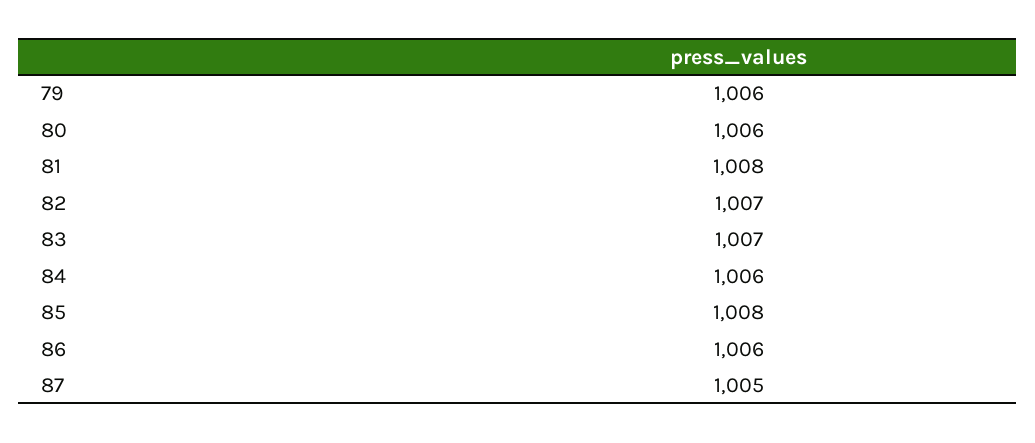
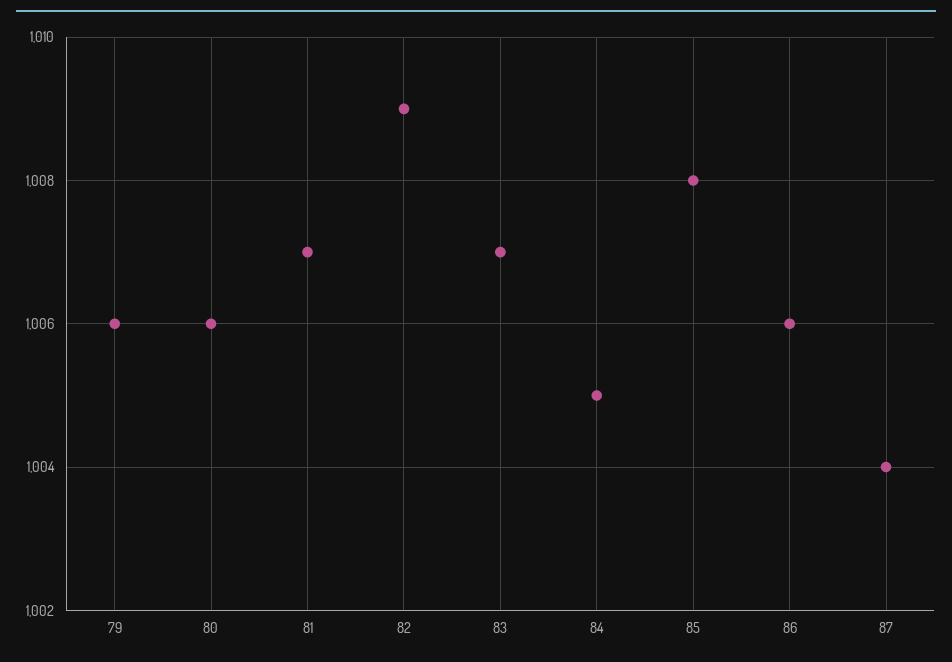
81: 1008 -> 1007
82: 1007 -> 1009
84: 1006 -> 1005
87: 1005 -> 1004

